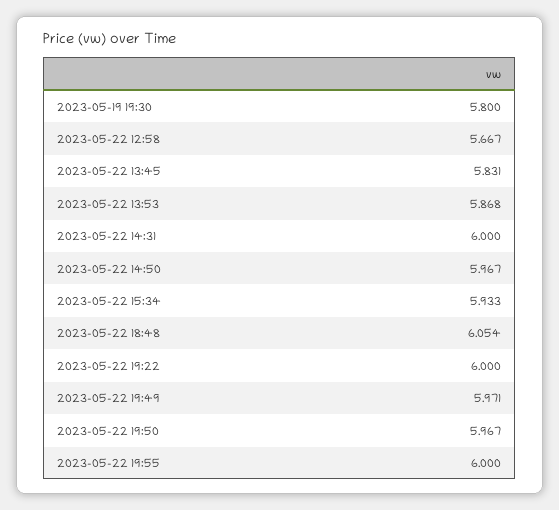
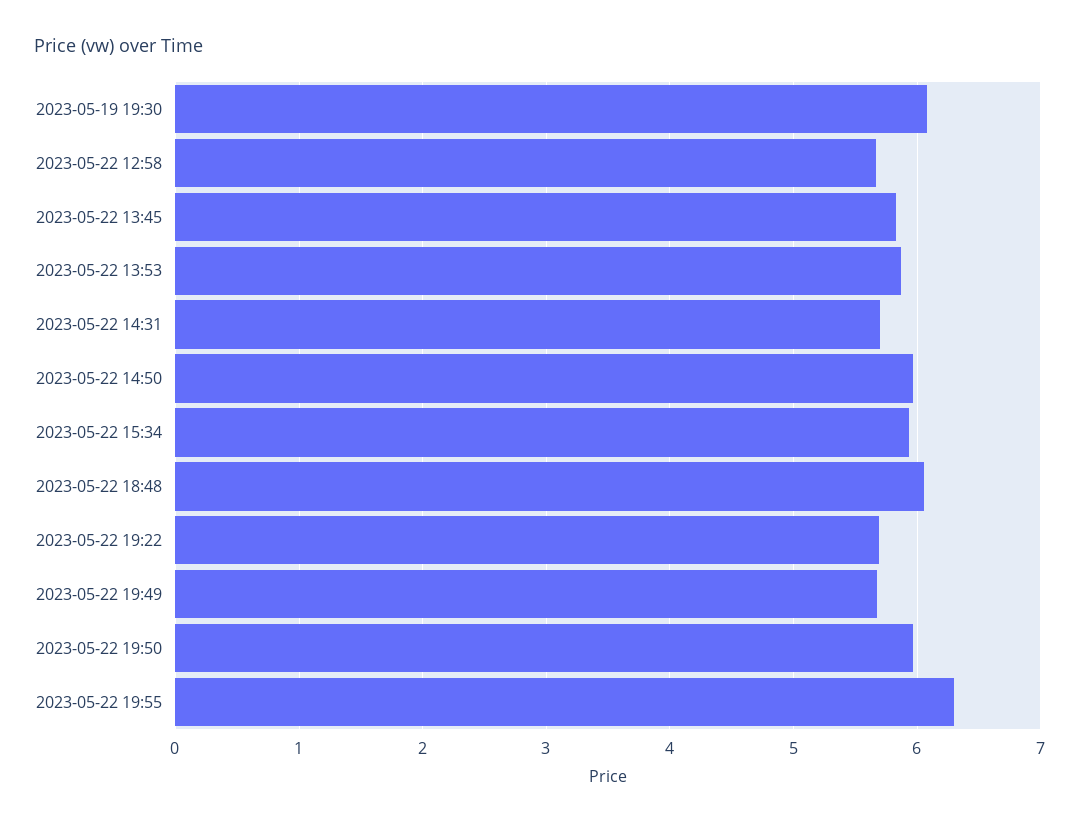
2023-05-19 19:30: 5.8 -> 6.1
2023-05-22 14:31: 6 -> 5.7
2023-05-22 19:22: 6 -> 5.7
2023-05-22 19:49: 5.971 -> 5.7
2023-05-22 19:55: 6 -> 6.3

